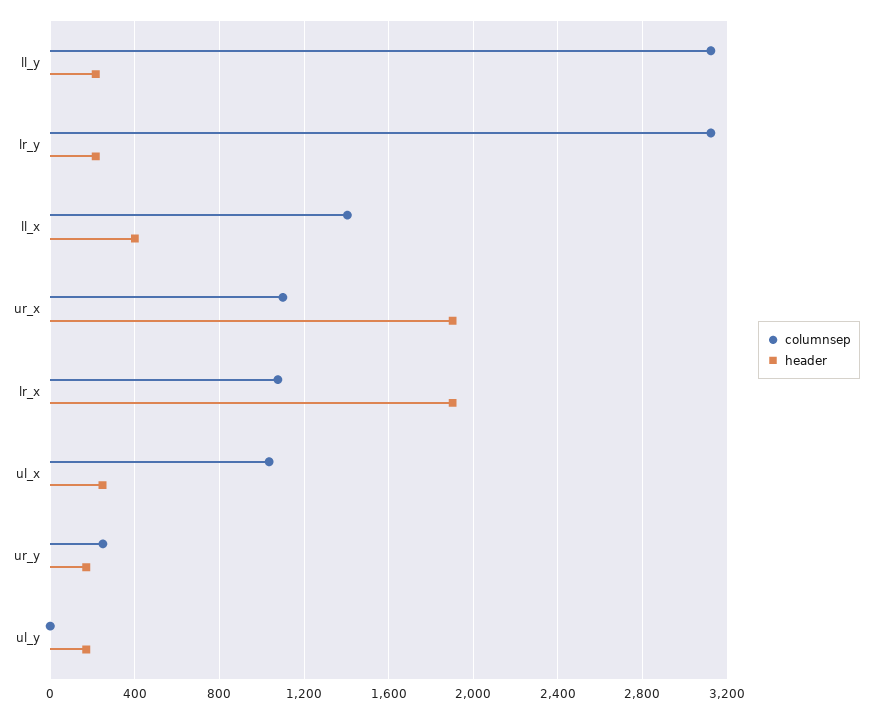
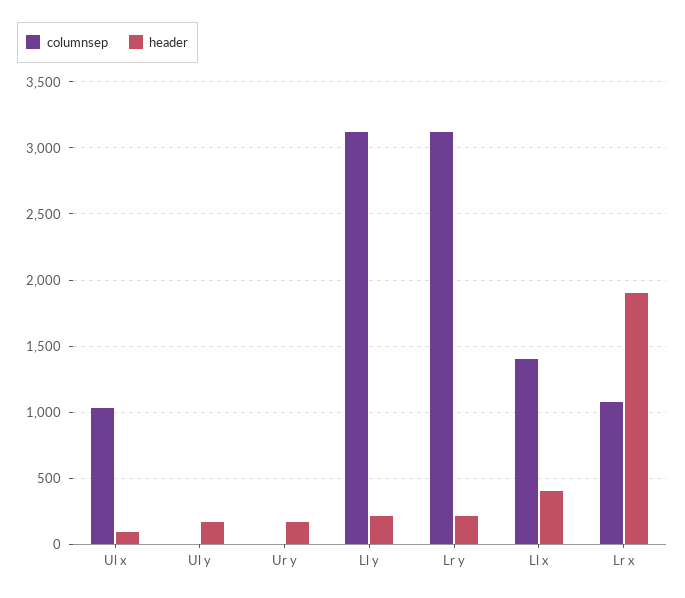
columnsep, ur_x: 1100 -> none
header, ur_x: 1900 -> none
header, ul_x: 250 -> 100
columnsep, ur_y: 250 -> 0

